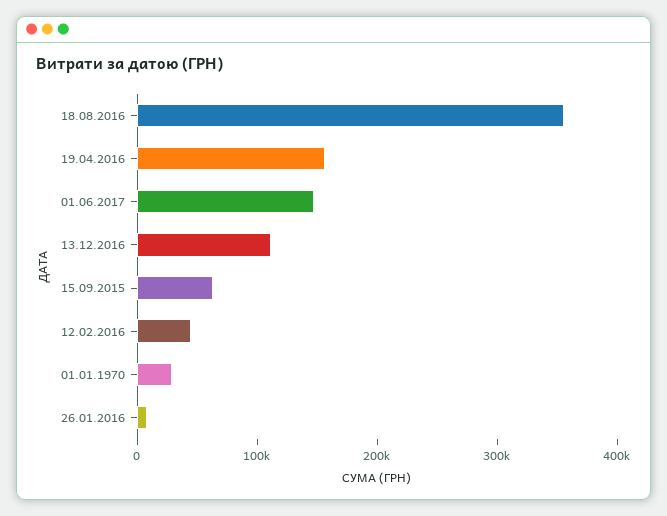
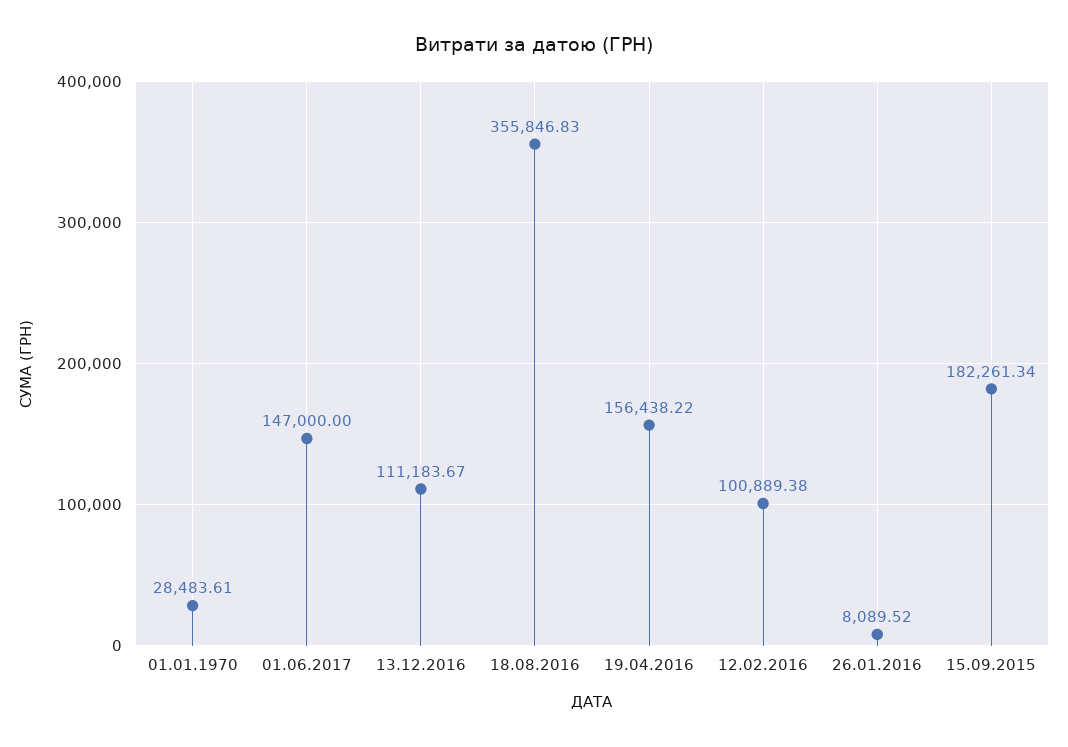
15.09.2015: 60000 -> 182261.34
12.02.2016: 40000 -> 100889.38

